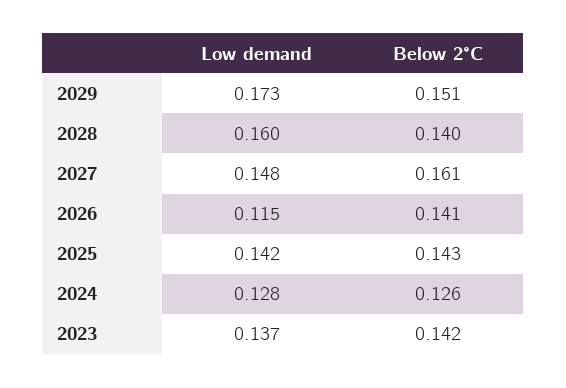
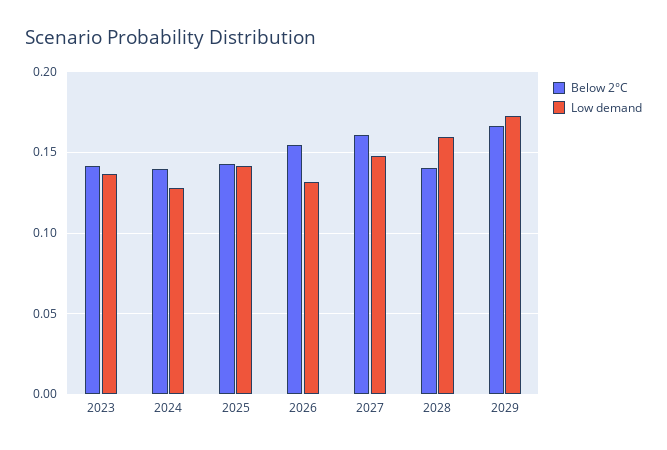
Below 2°C, 2029: 0.151 -> 0.165
Low demand, 2026: 0.115 -> 0.13
Below 2°C, 2026: 0.141 -> 0.155
Below 2°C, 2024: 0.126 -> 0.14

